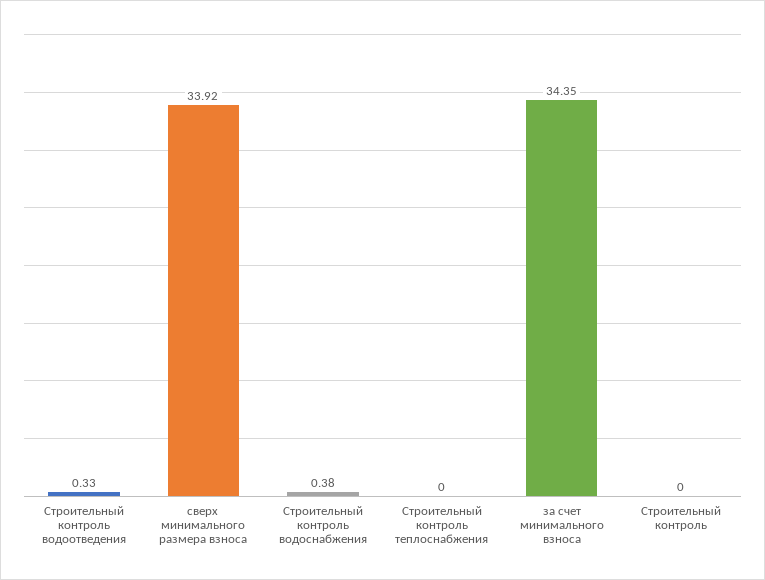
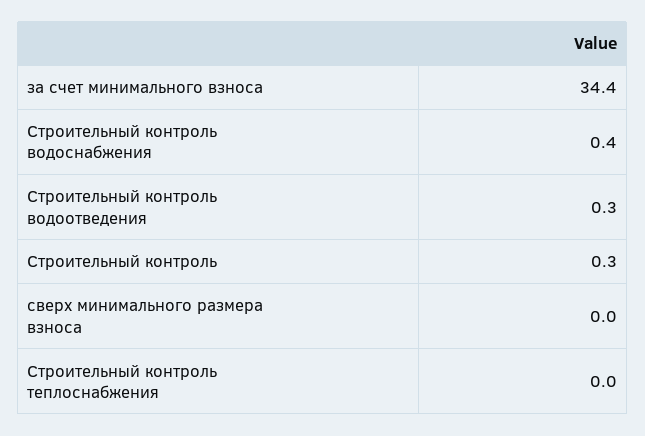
сверх минимального размера взноса: 33.92 -> 0
Строительный контроль: 0 -> 0.3

